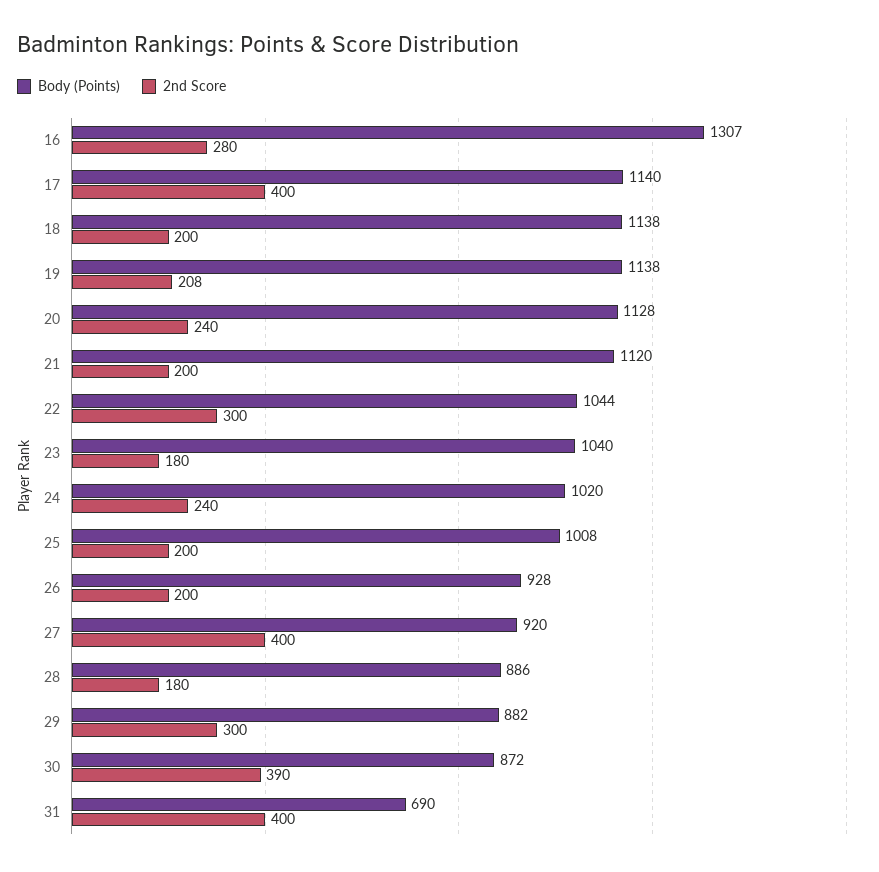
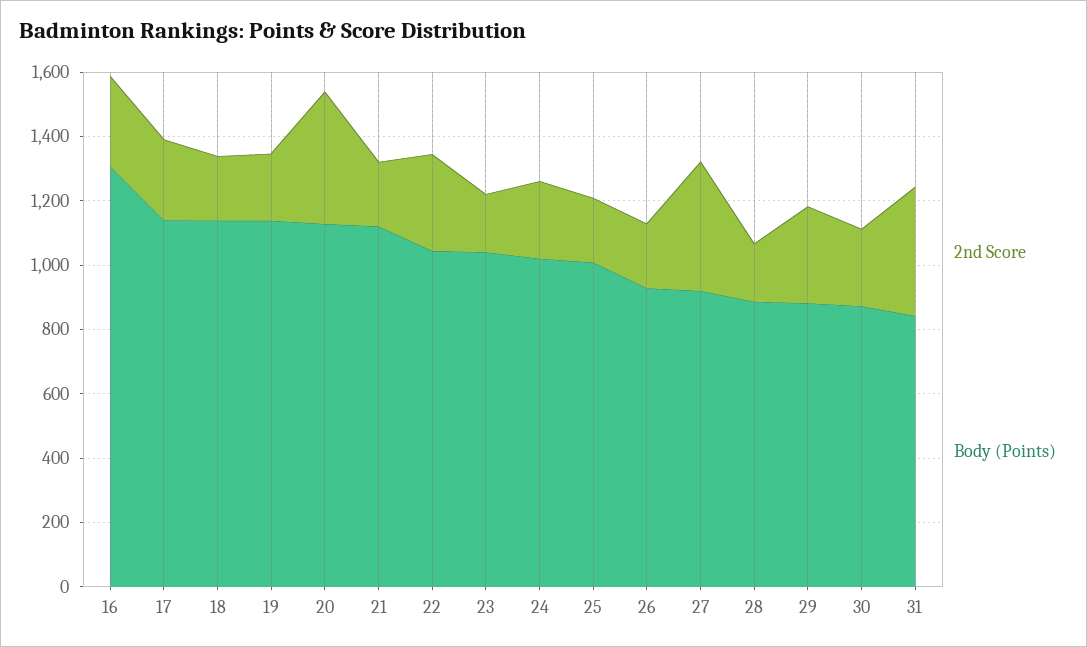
2nd Score, 17: 400 -> 250
2nd Score, 20: 240 -> 400
2nd Score, 30: 390 -> 250
Body (Points), 31: 690 -> 850

